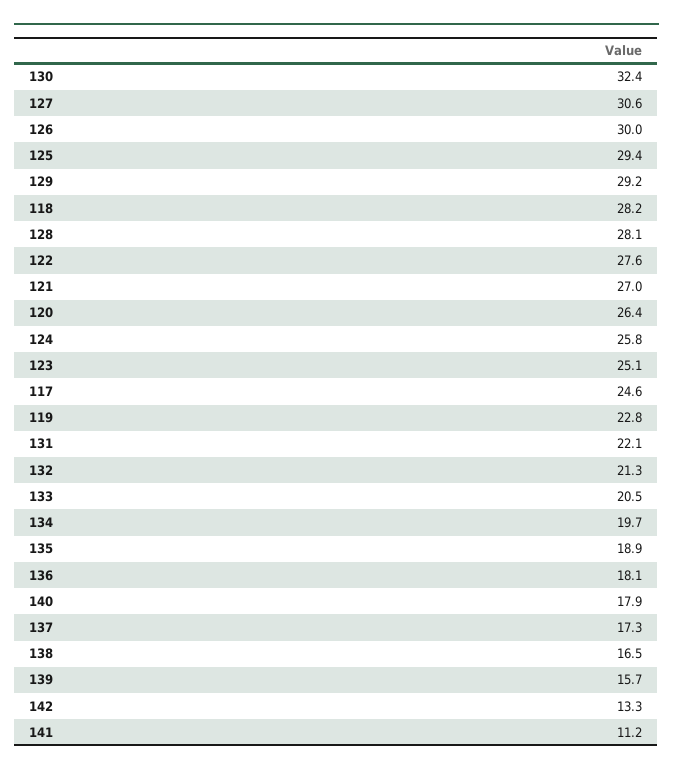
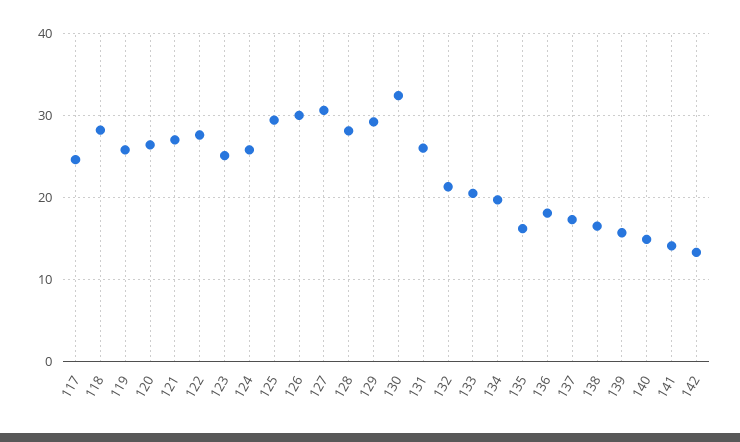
119: 22.8 -> 26
131: 22.1 -> 26
135: 18.9 -> 16
140: 17.9 -> 15
141: 11.2 -> 14

